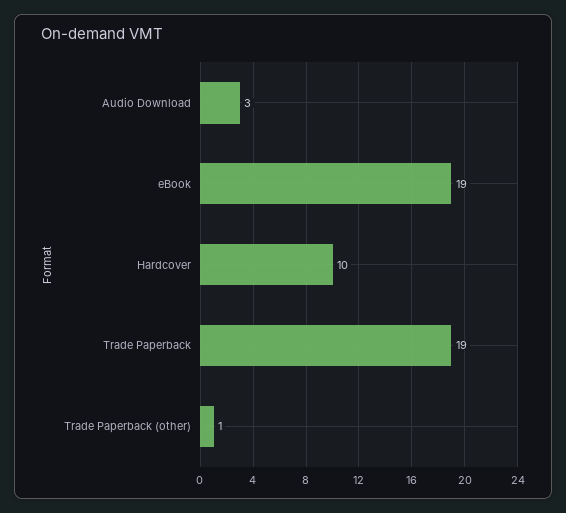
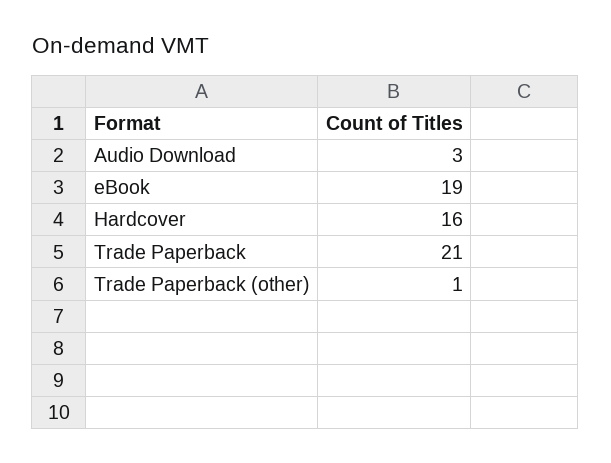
Hardcover: 10 -> 16
Trade Paperback: 19 -> 21

